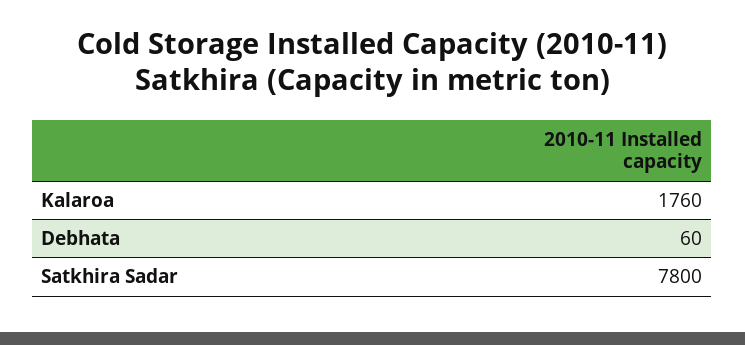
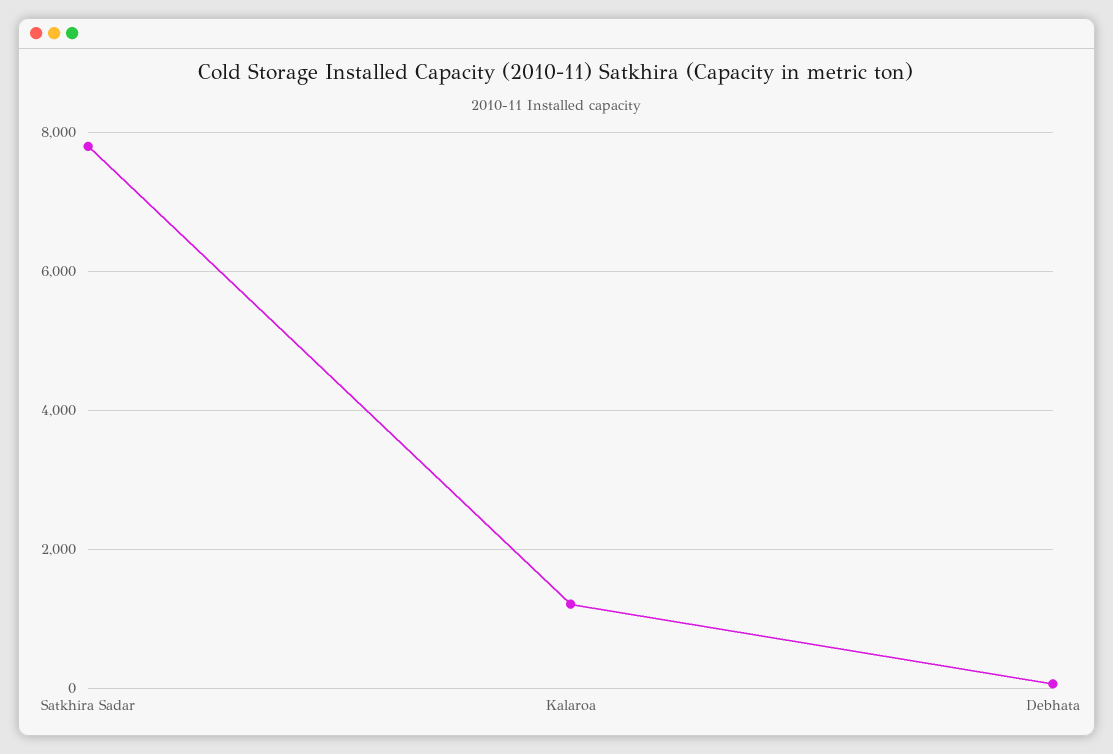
Kalaroa: 1760 -> 1200

